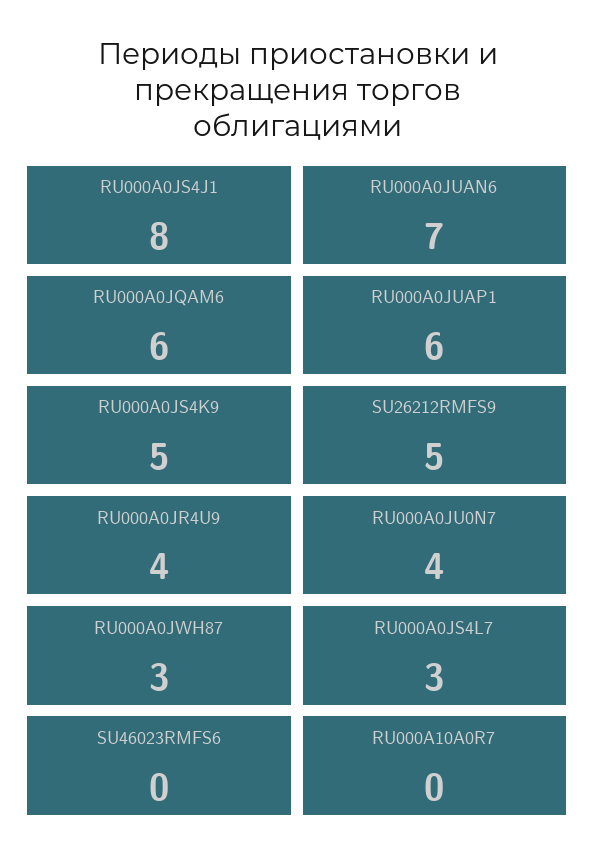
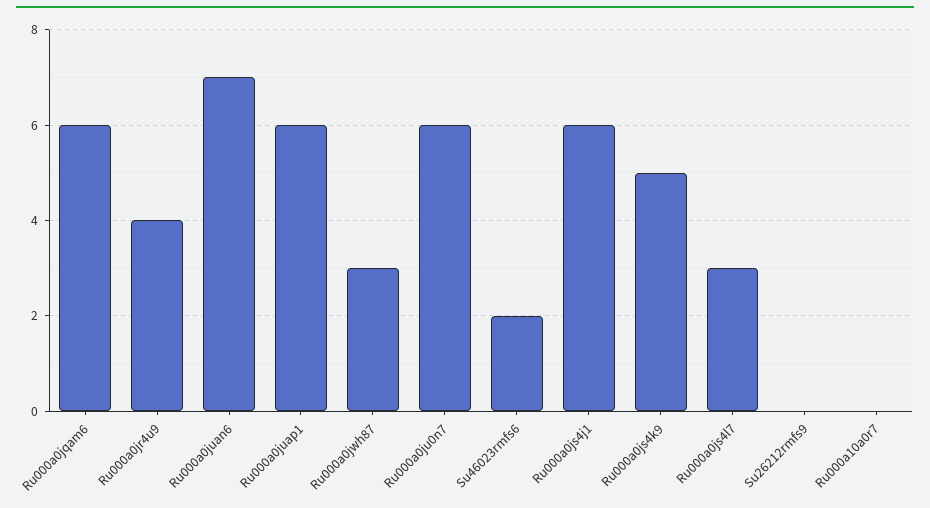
RU000A0JS4J1: 8 -> 6
SU26212RMFS9: 5 -> 0
RU000A0JU0N7: 4 -> 6
SU46023RMFS6: 0 -> 2

